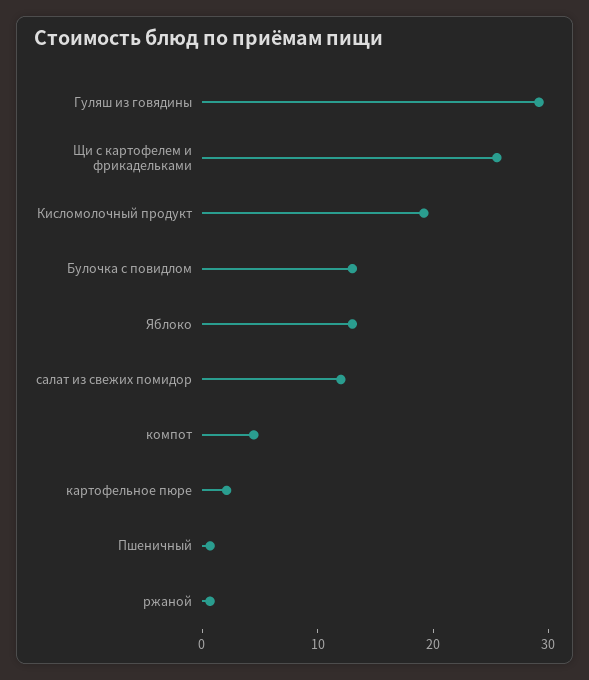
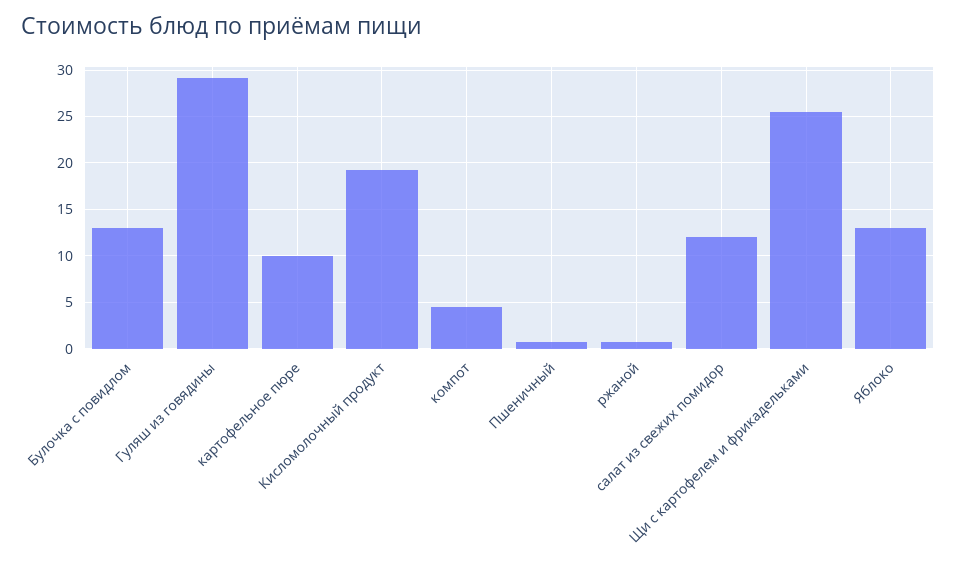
картофельное пюре: 2 -> 10

